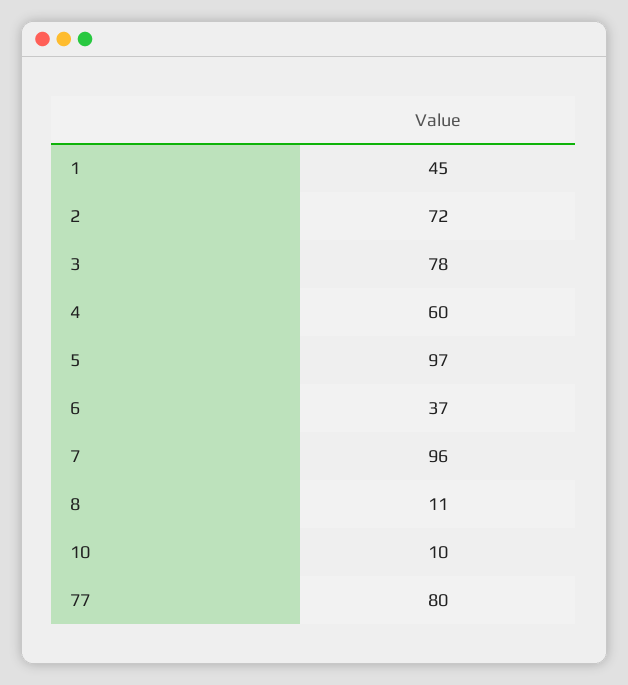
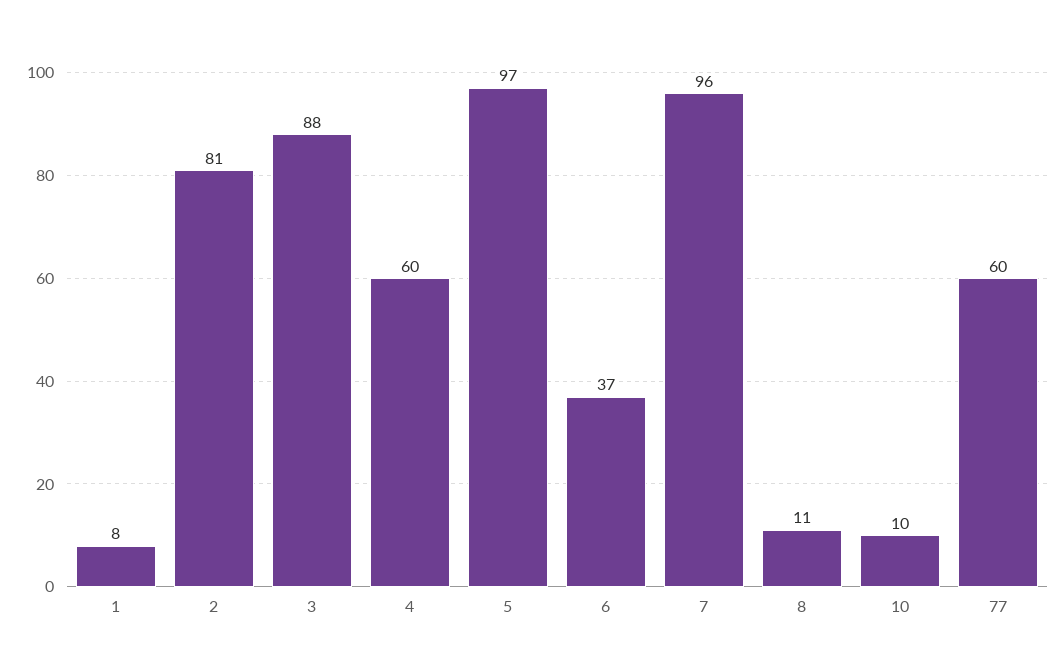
1: 45 -> 8
2: 72 -> 81
3: 78 -> 88
77: 80 -> 60

